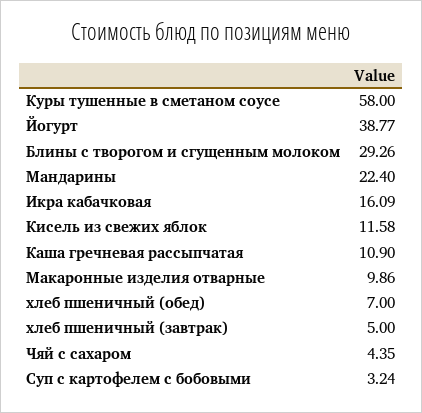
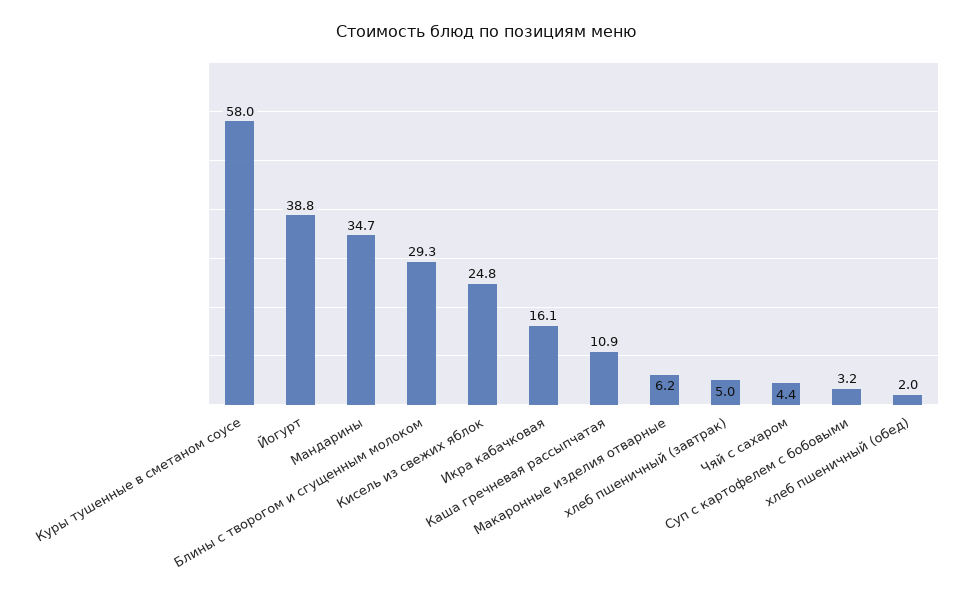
Мандарины: 22.4 -> 34.7
Кисель из свежих яблок: 11.58 -> 24.8
Макаронные изделия отварные: 9.86 -> 6.2
хлеб пшеничный (обед): 7 -> 2

